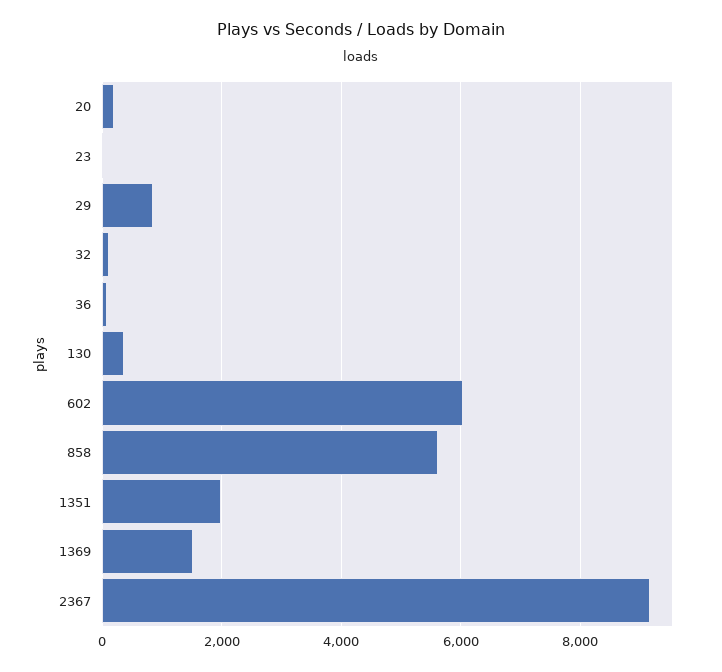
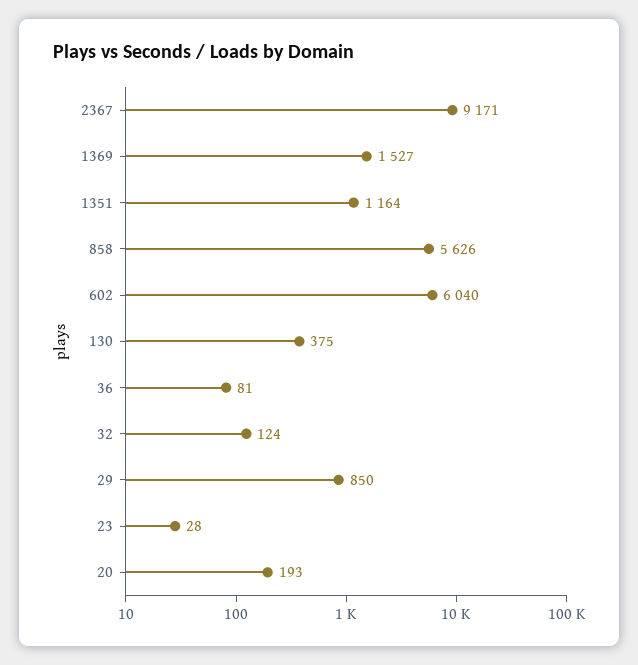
1351: 2000 -> 1164

